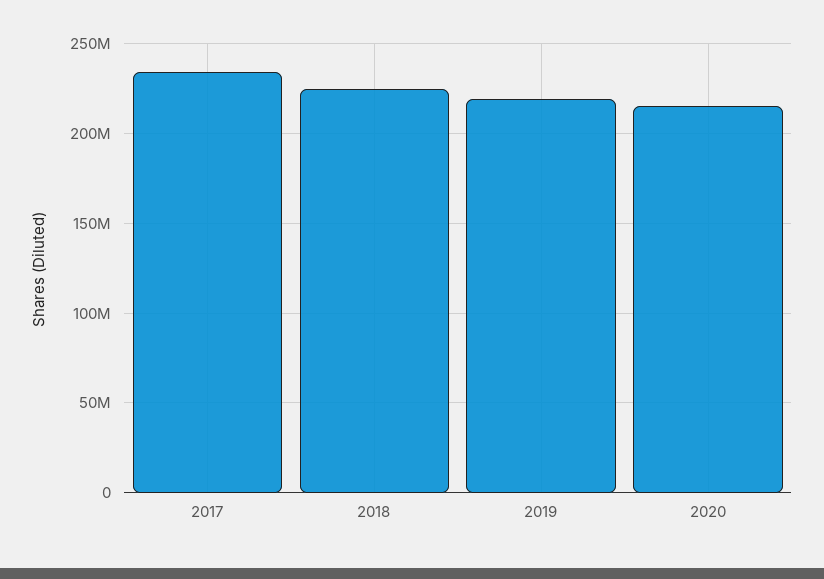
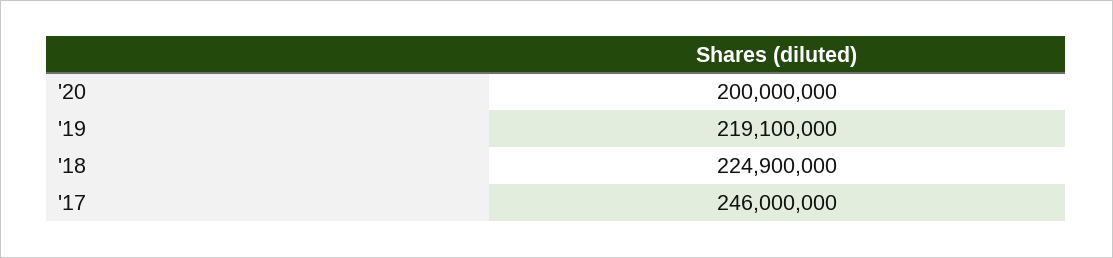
2017: 235000000 -> 246000000
2020: 215000000 -> 200000000

